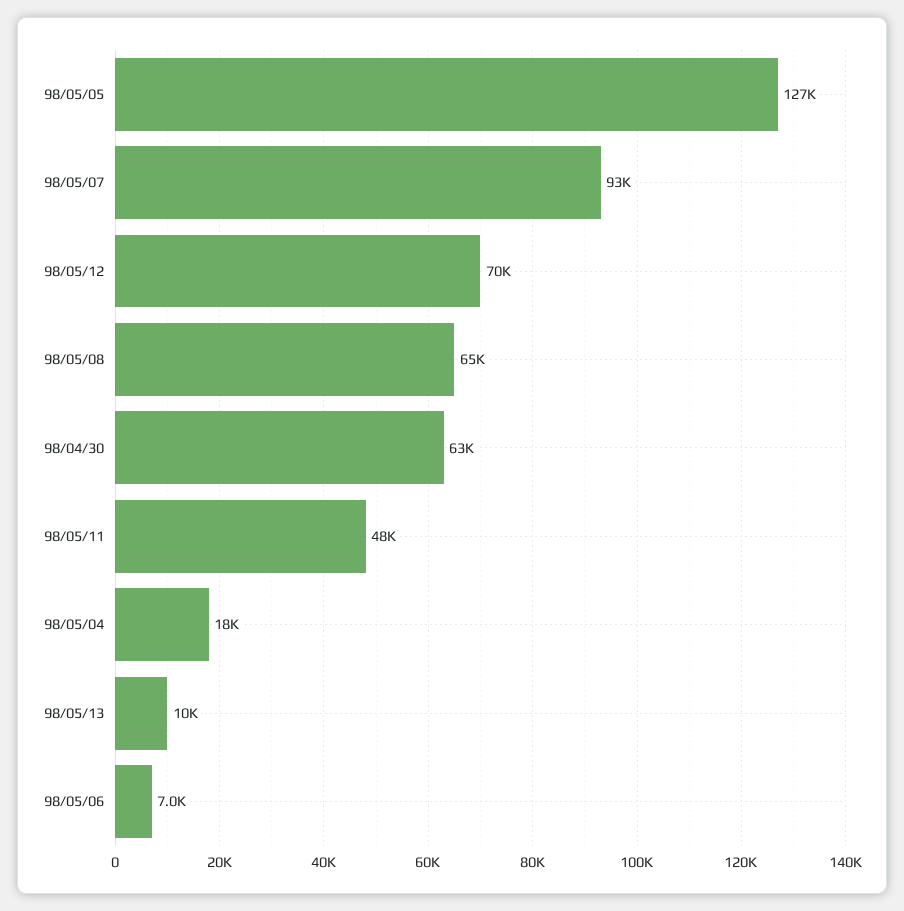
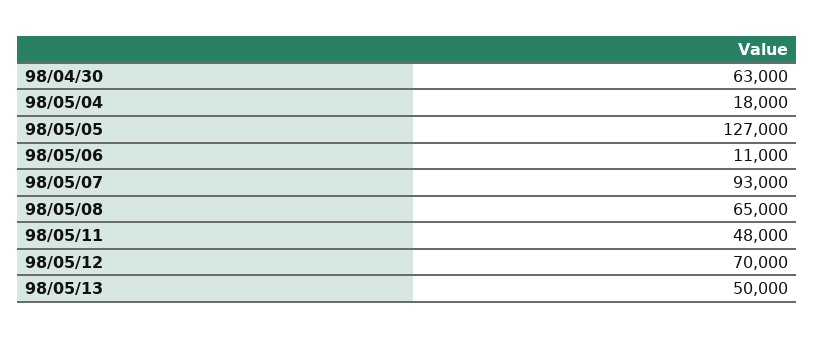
98/05/13: 10000 -> 50000
98/05/06: 7000 -> 11000

